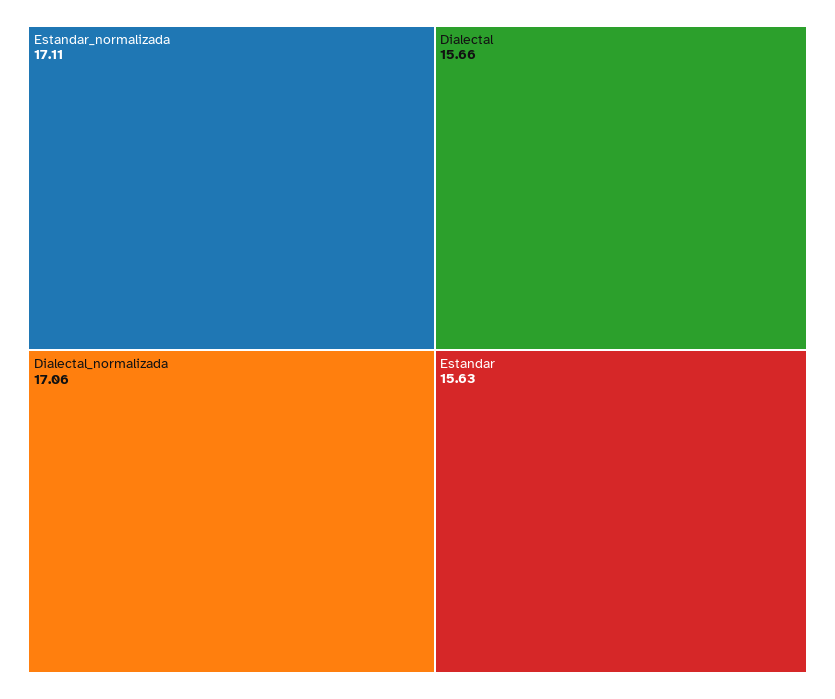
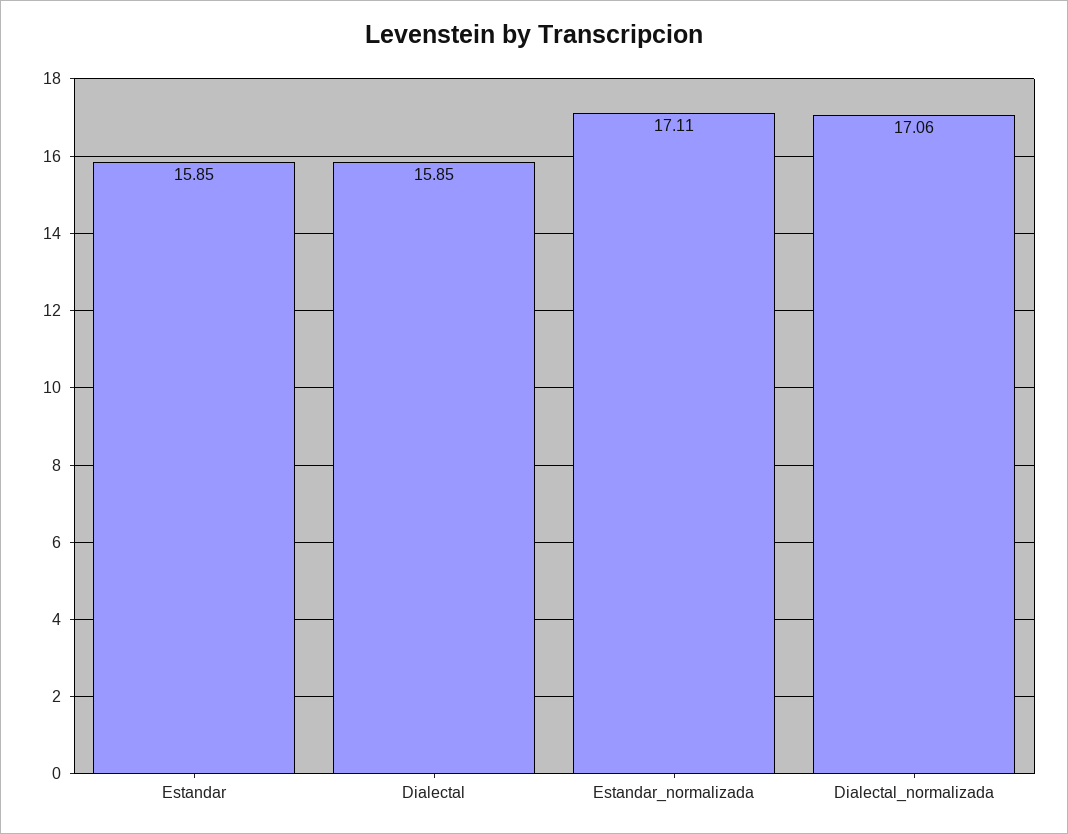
Dialectal: 15.66 -> 15.85
Estandar: 15.63 -> 15.85

